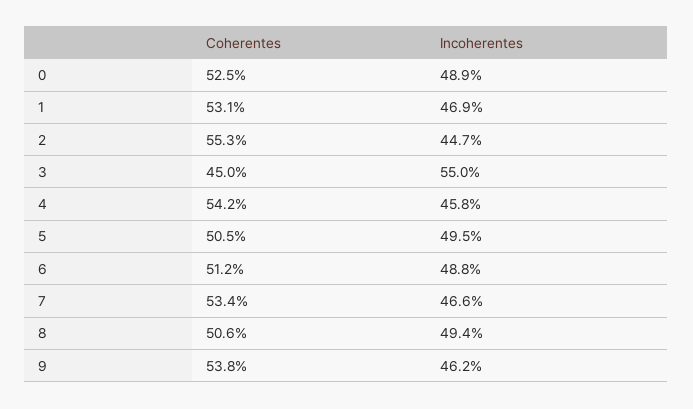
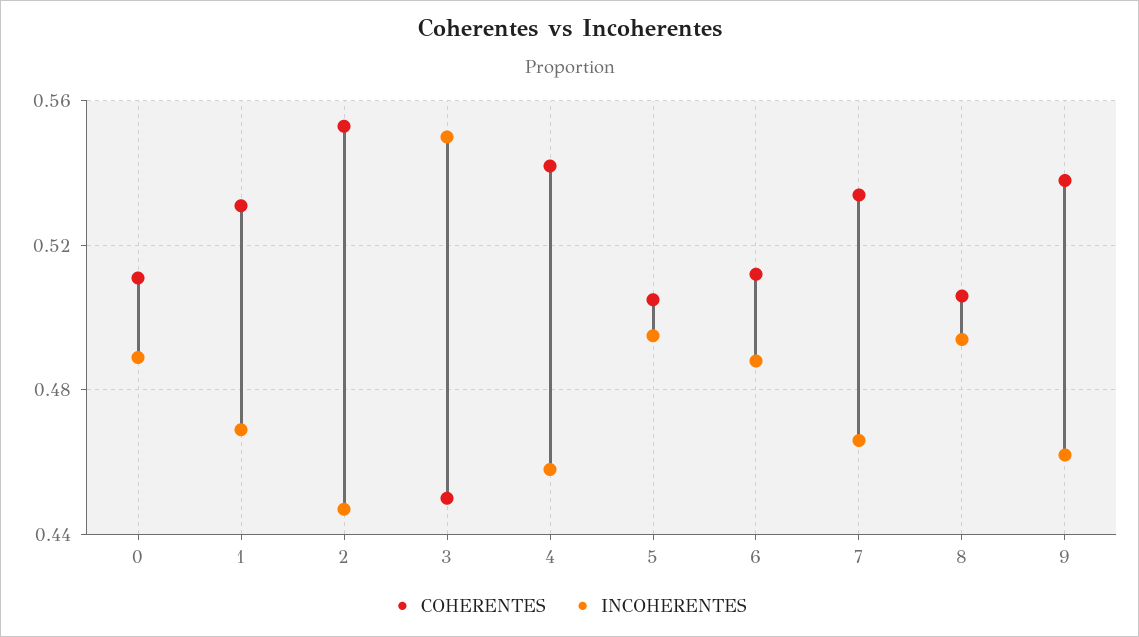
Coherentes, 0: 0.525 -> 0.51

